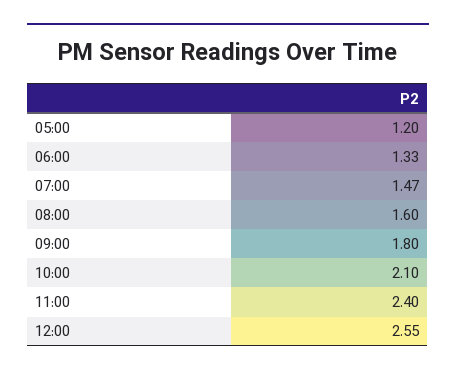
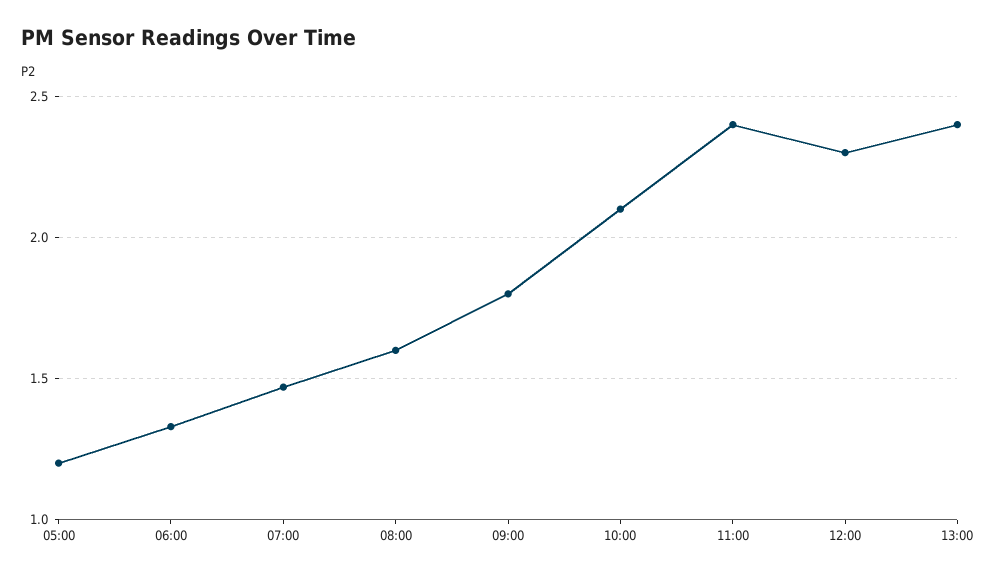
12:00: 2.55 -> 2.3
13:00: none -> 2.4

